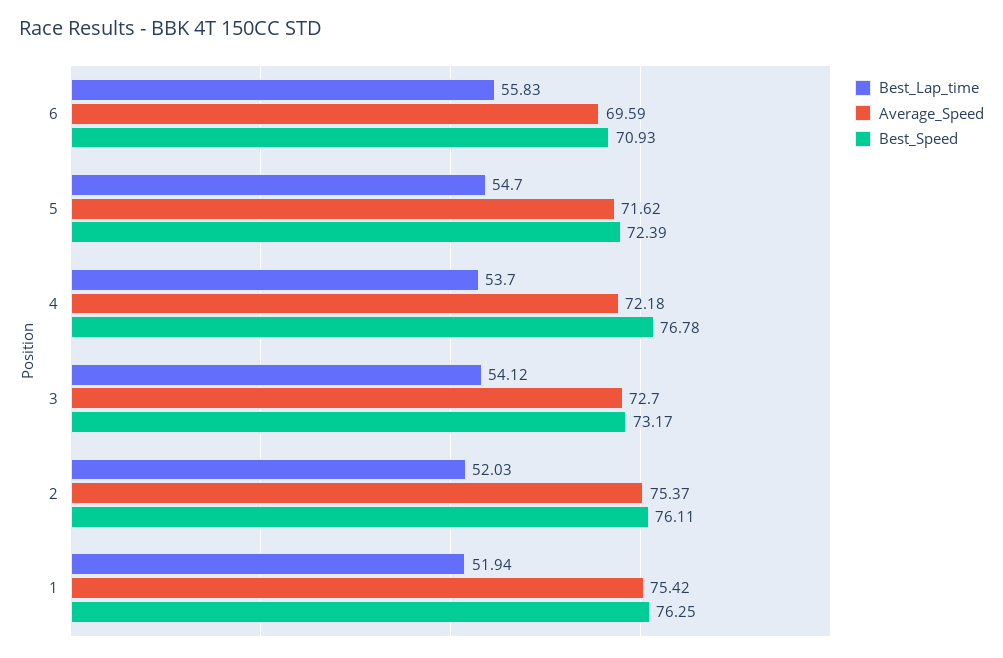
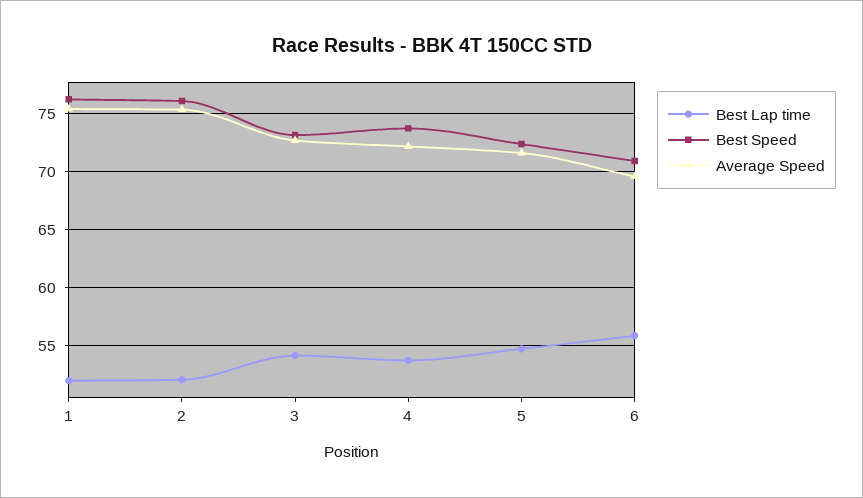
Best_Speed, 4: 76.78 -> 74

